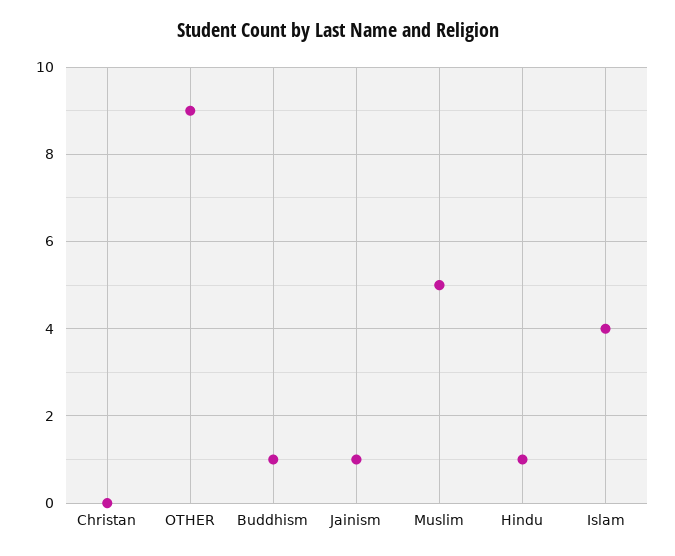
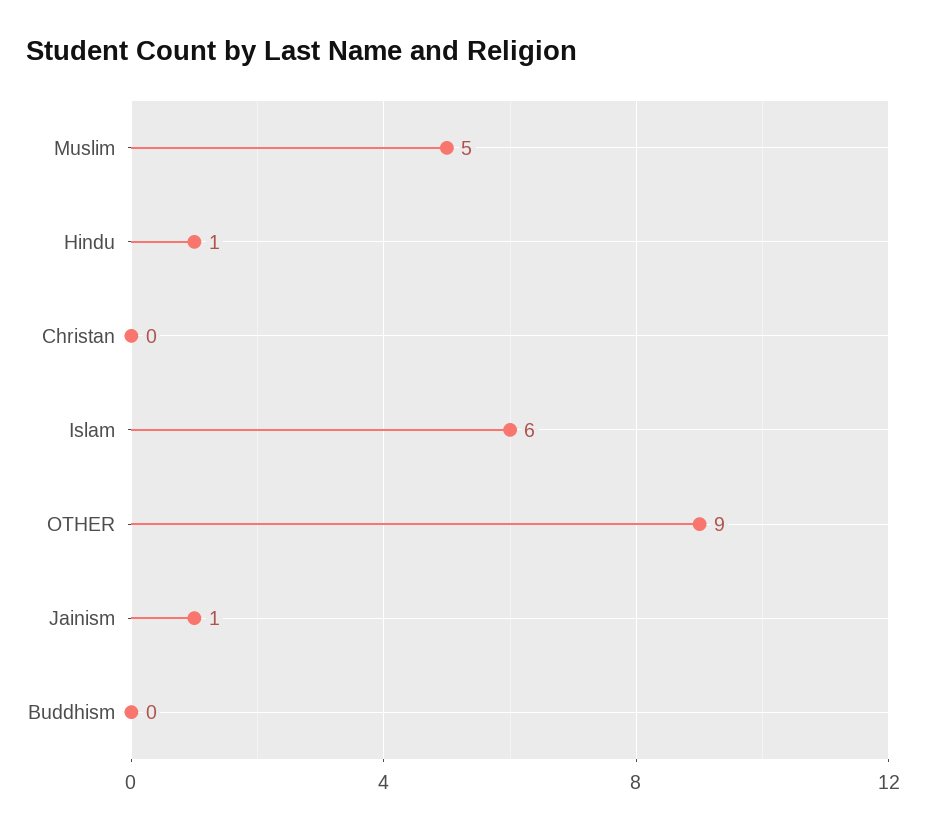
Buddhism: 1 -> 0
Islam: 4 -> 6

